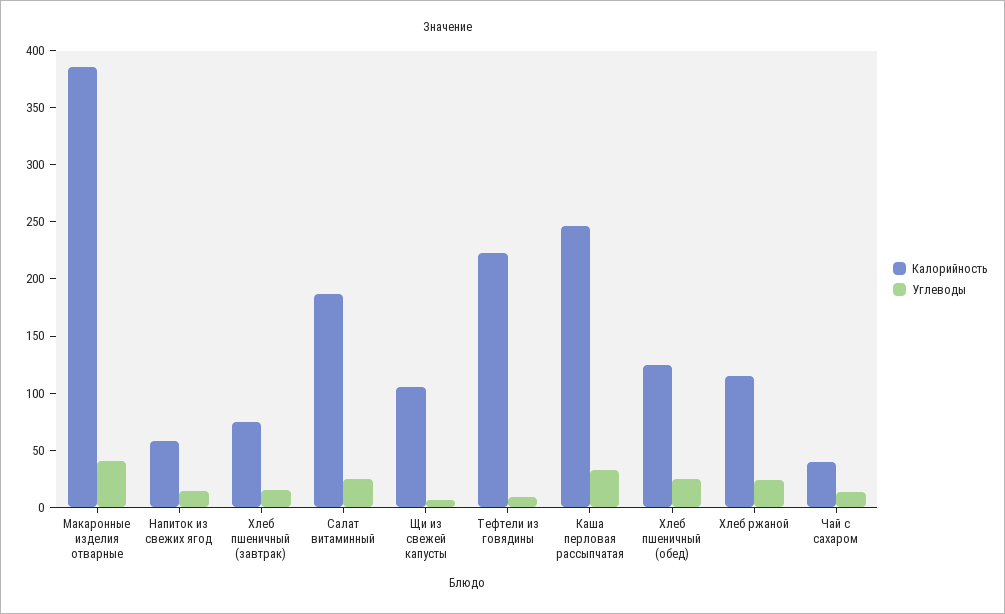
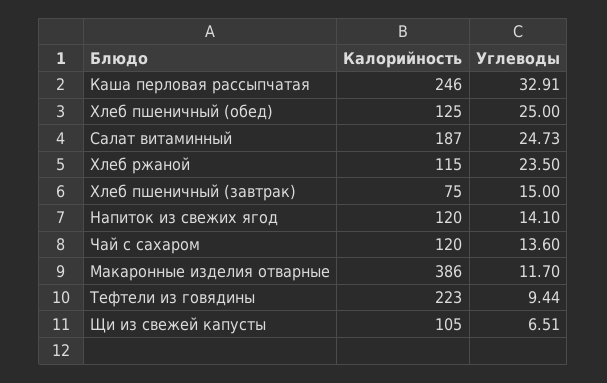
Углеводы, Макаронные изделия отварные: 40 -> 11.7
Калорийность, Напиток из свежих ягод: 60 -> 120
Калорийность, Чай с сахаром: 40 -> 120

